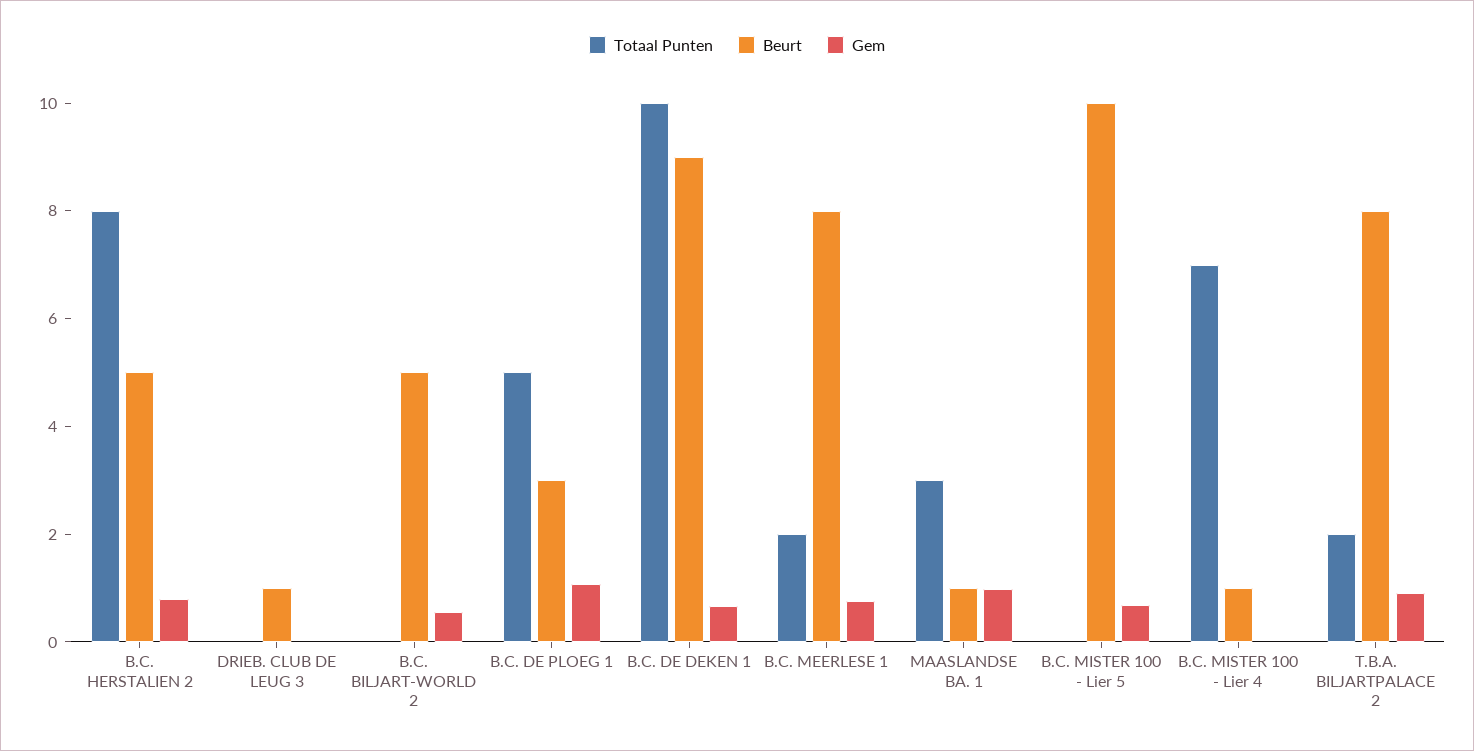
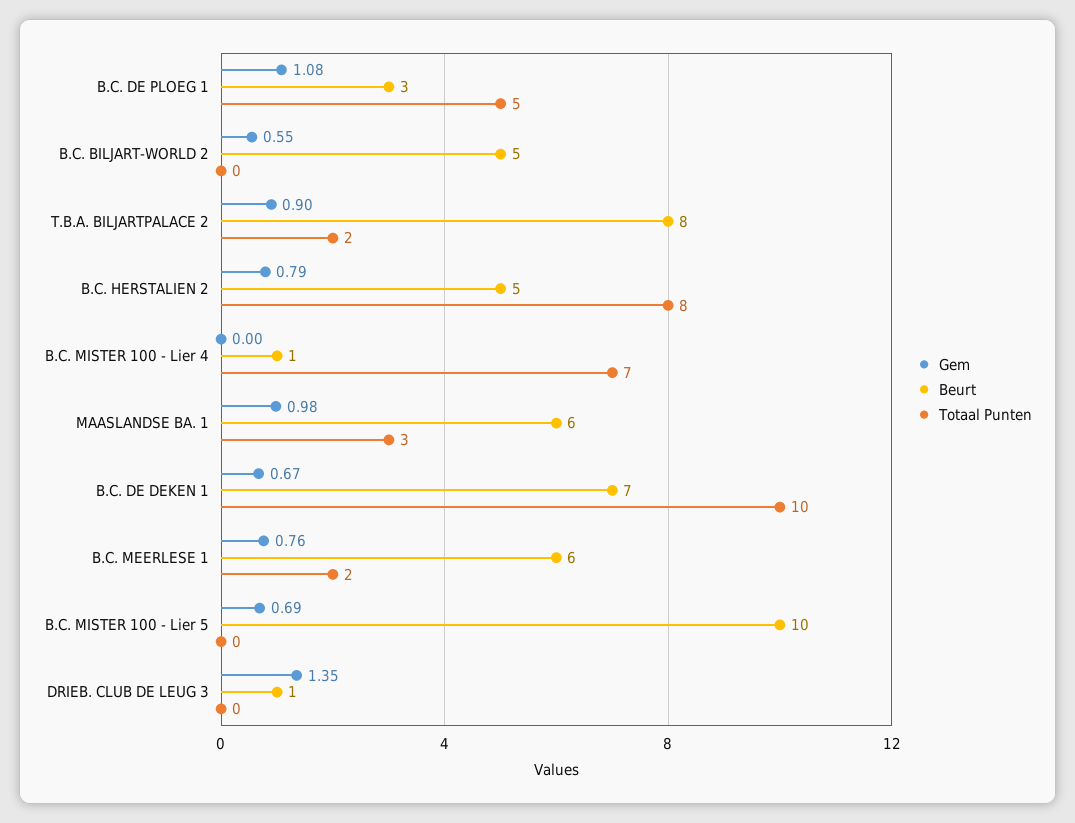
Gem, DRIEB. CLUB DE LEUG 3: 0 -> 1.35
Beurt, B.C. DE DEKEN 1: 9 -> 7
Beurt, B.C. MEERLESE 1: 8 -> 6
Beurt, MAASLANDSE BA. 1: 1 -> 6

